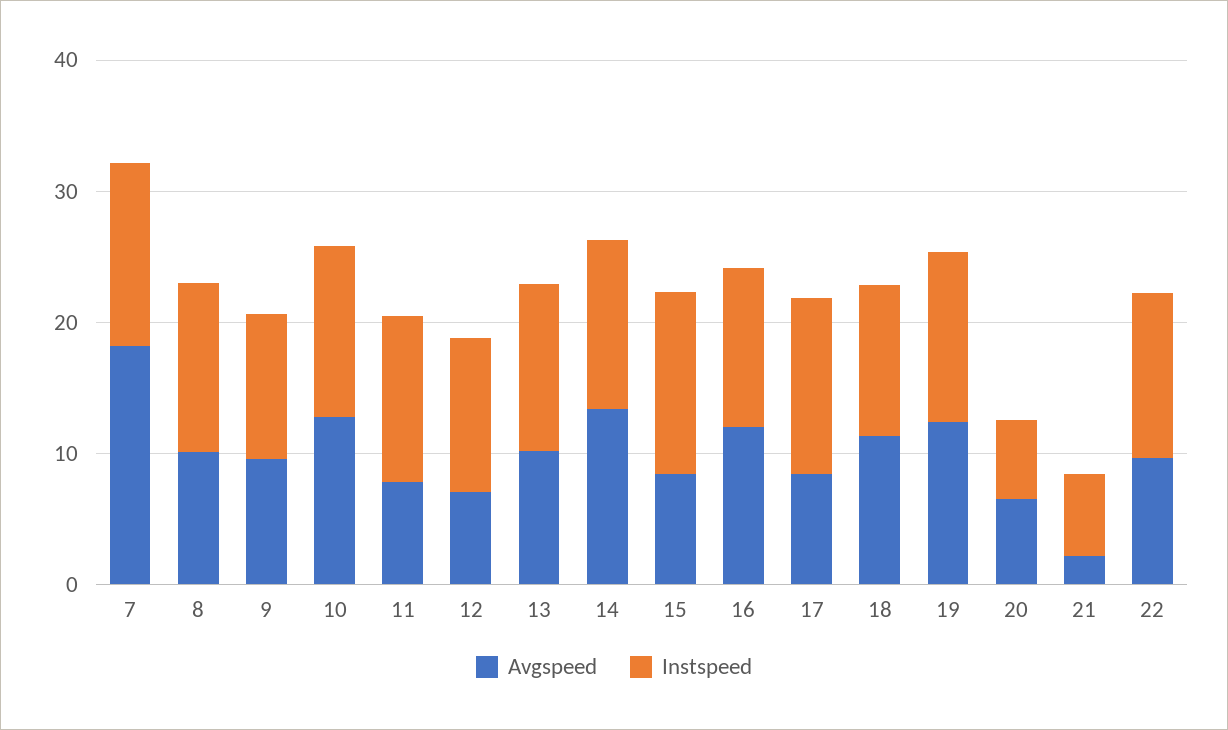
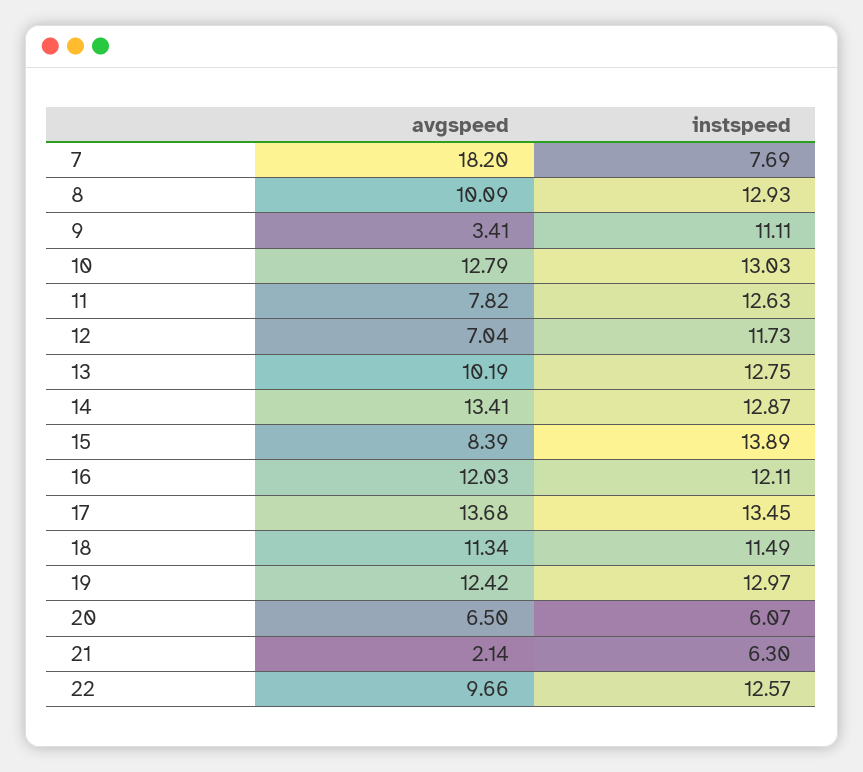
Instspeed, 7: 14 -> 7.69
Avgspeed, 9: 10 -> 3.41
Avgspeed, 17: 8 -> 13.68

